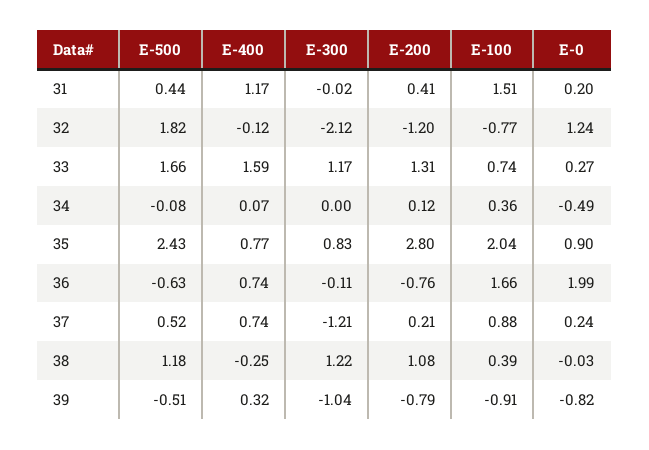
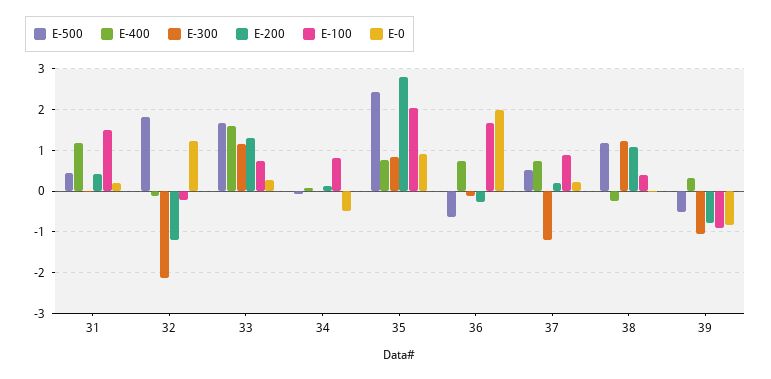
E-100, 32: -0.77 -> -0.2
E-100, 34: 0.36 -> 0.8
E-200, 36: -0.76 -> -0.2

